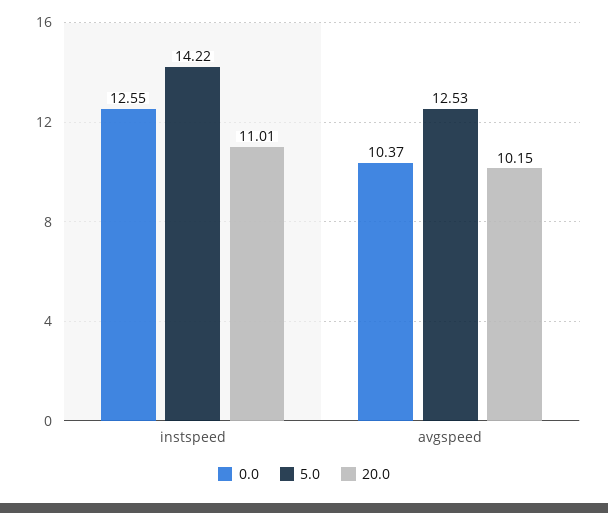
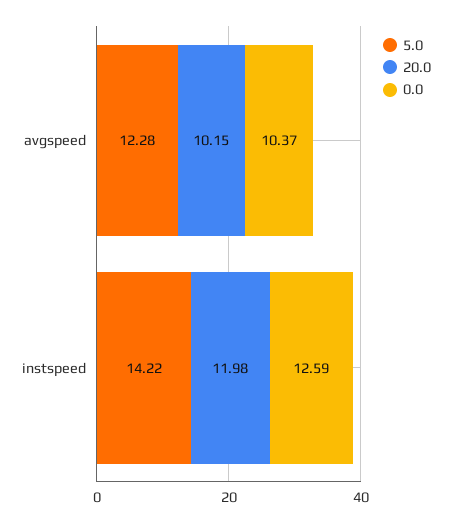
0.0, instspeed: 12.55 -> 12.59
20.0, instspeed: 11.01 -> 11.98
5.0, avgspeed: 12.53 -> 12.28

